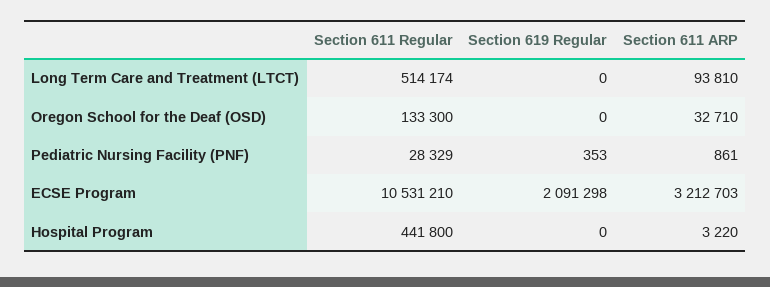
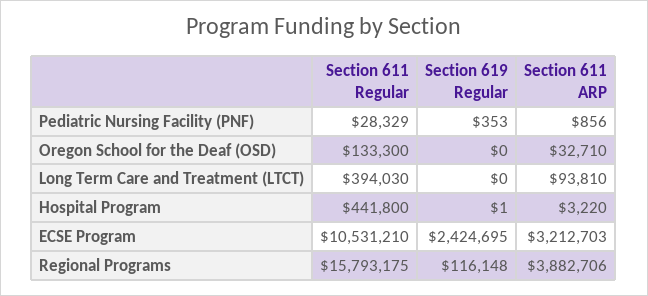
Section 611 Regular, Long Term Care and Treatment (LTCT): 514174 -> 394030
Section 611 ARP, Pediatric Nursing Facility (PNF): 861 -> 856
Section 619 Regular, ECSE Program: 2091298 -> 2424695
Section 619 Regular, Hospital Program: 0 -> 1
Section 611 Regular, Regional Programs: none -> 15793175
Section 619 Regular, Regional Programs: none -> 116148
Section 611 ARP, Regional Programs: none -> 3882706

